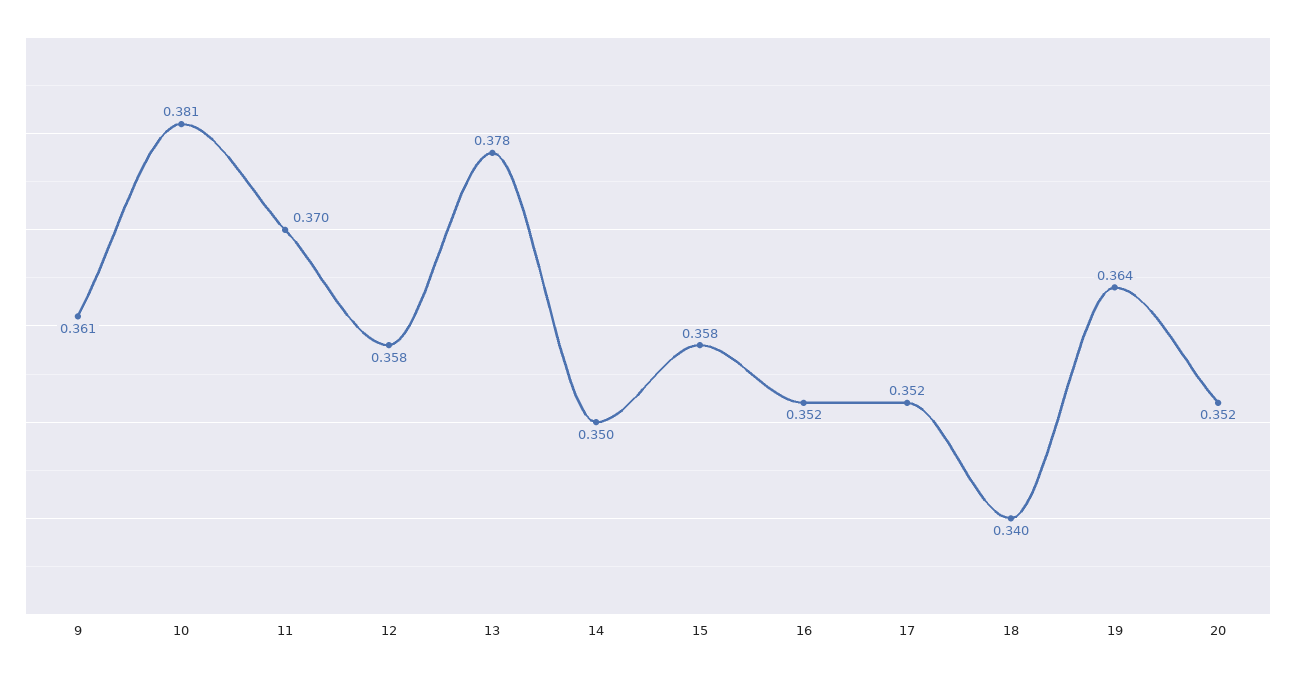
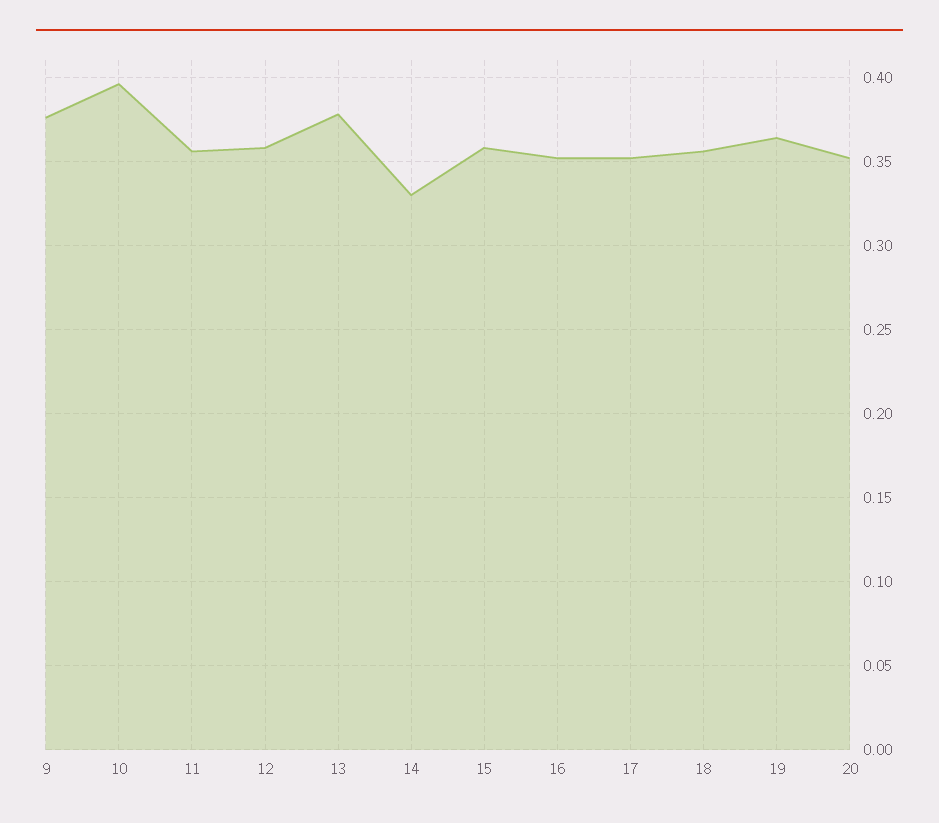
9: 0.361 -> 0.375
10: 0.381 -> 0.395
11: 0.37 -> 0.355
14: 0.35 -> 0.33
18: 0.34 -> 0.355

